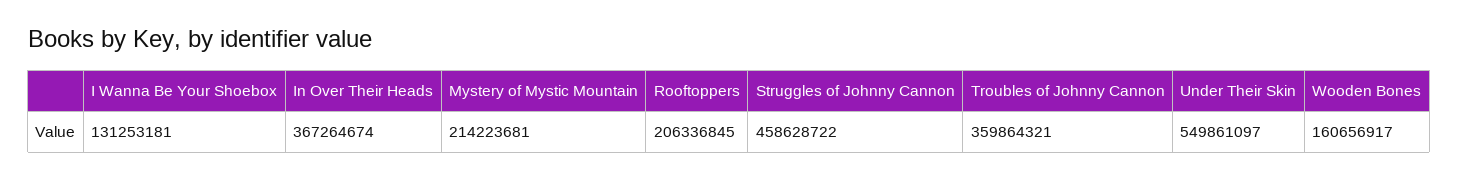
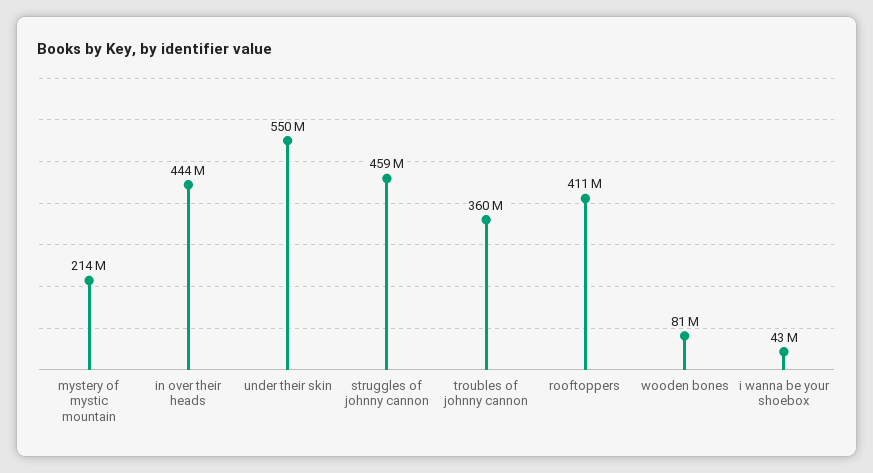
I Wanna Be Your Shoebox: 131253181 -> 43000000
In Over Their Heads: 367264674 -> 444000000
Rooftoppers: 206336845 -> 411000000
Wooden Bones: 160656917 -> 81000000

